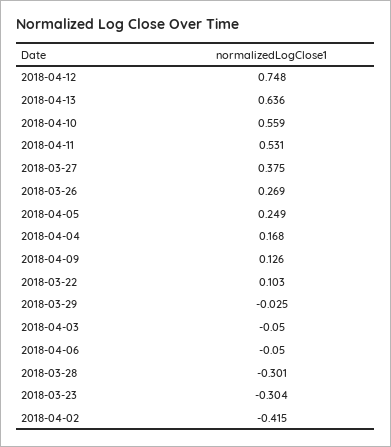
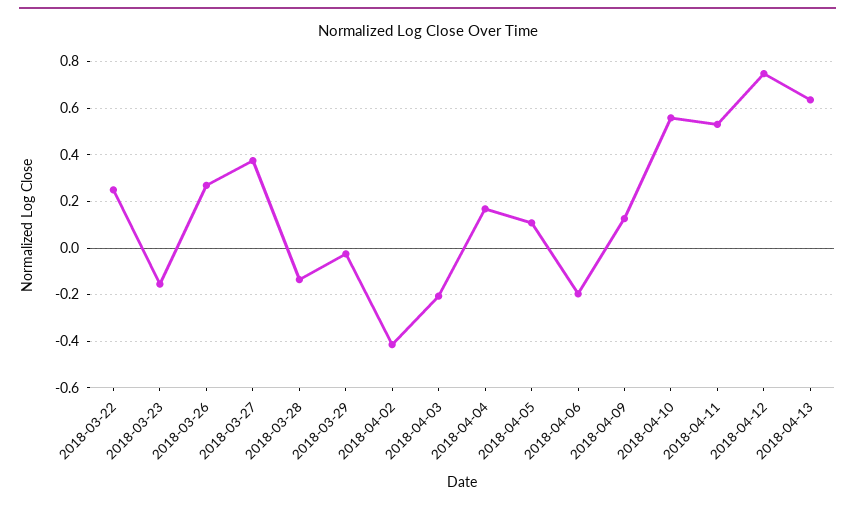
2018-04-05: 0.249 -> 0.1
2018-03-22: 0.103 -> 0.25
2018-04-03: -0.05 -> -0.2
2018-04-06: -0.05 -> -0.2
2018-03-28: -0.301 -> -0.15
2018-03-23: -0.304 -> -0.15

